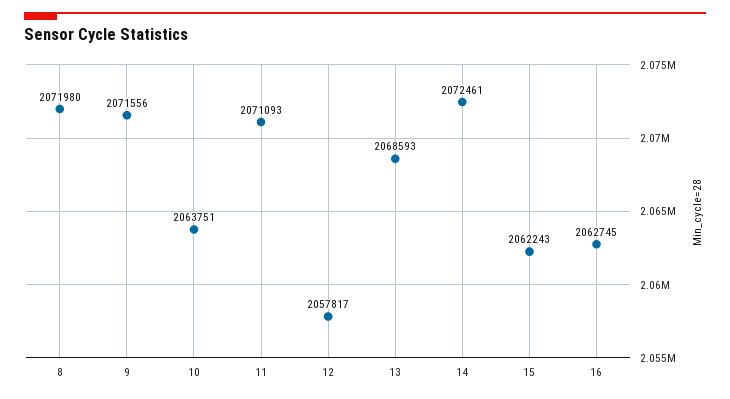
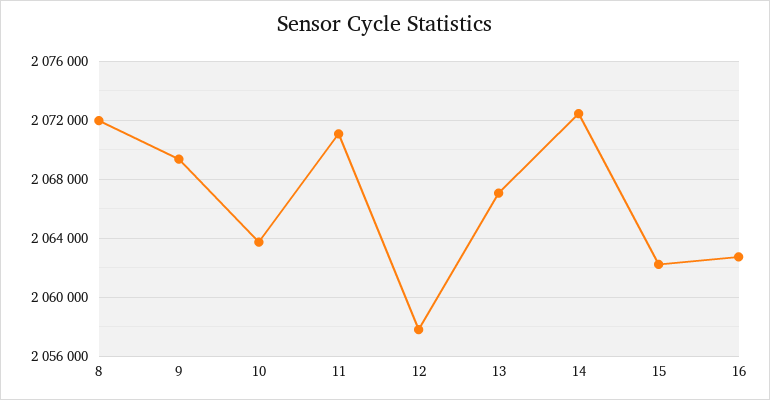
9: 2071556 -> 2069500
13: 2068593 -> 2067000

